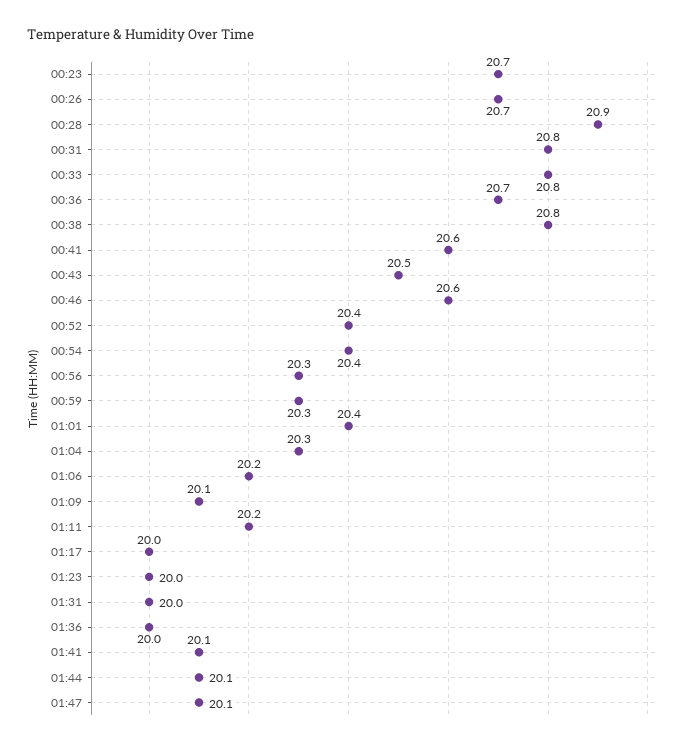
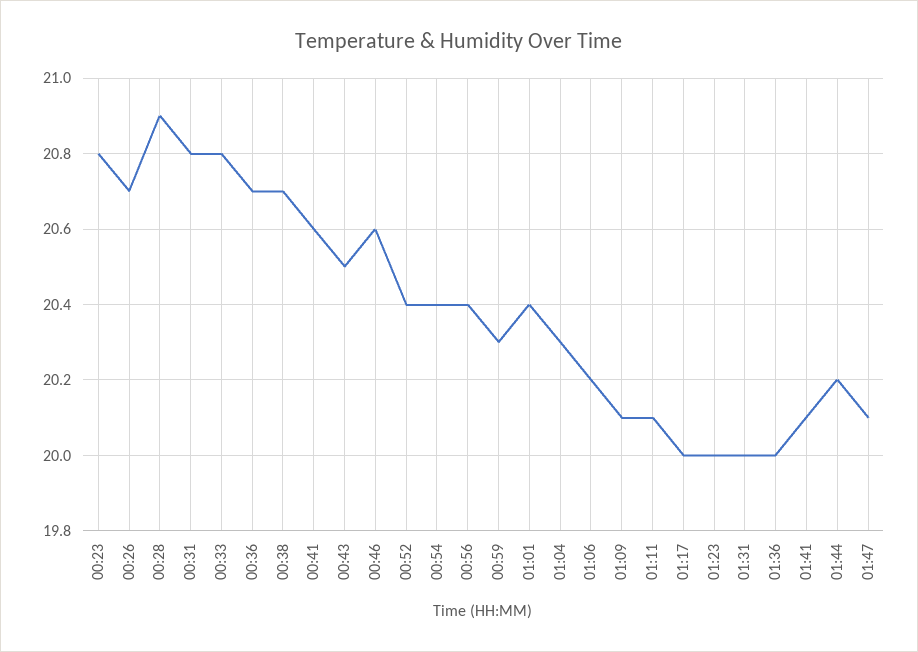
00:23: 20.7 -> 20.8
00:38: 20.8 -> 20.7
00:56: 20.3 -> 20.4
01:11: 20.2 -> 20.1
01:44: 20.1 -> 20.2

